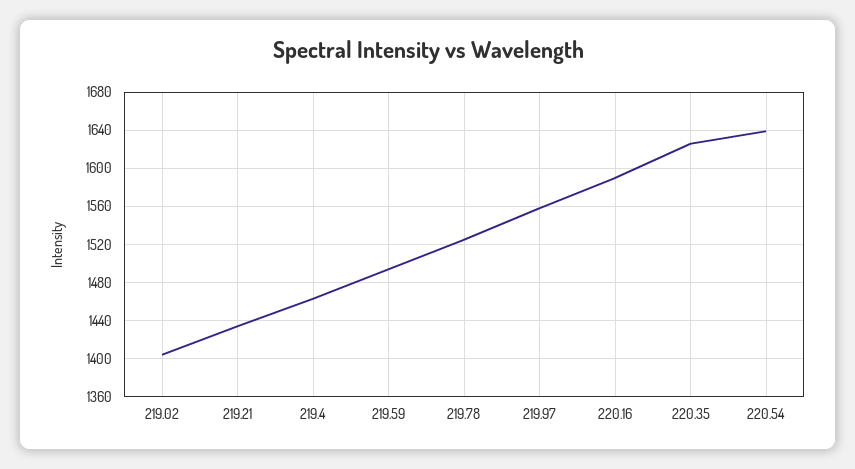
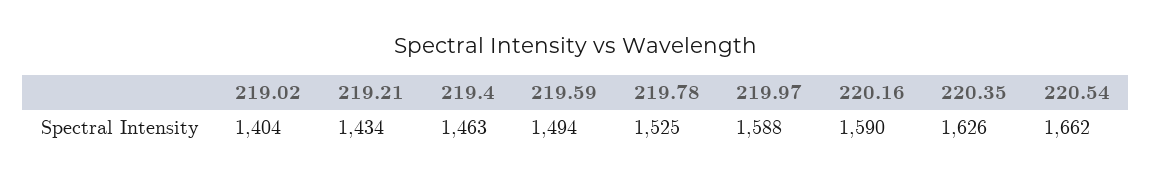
219.97: 1560 -> 1588
220.54: 1640 -> 1662

